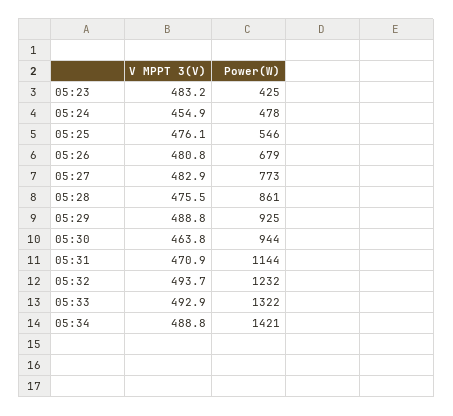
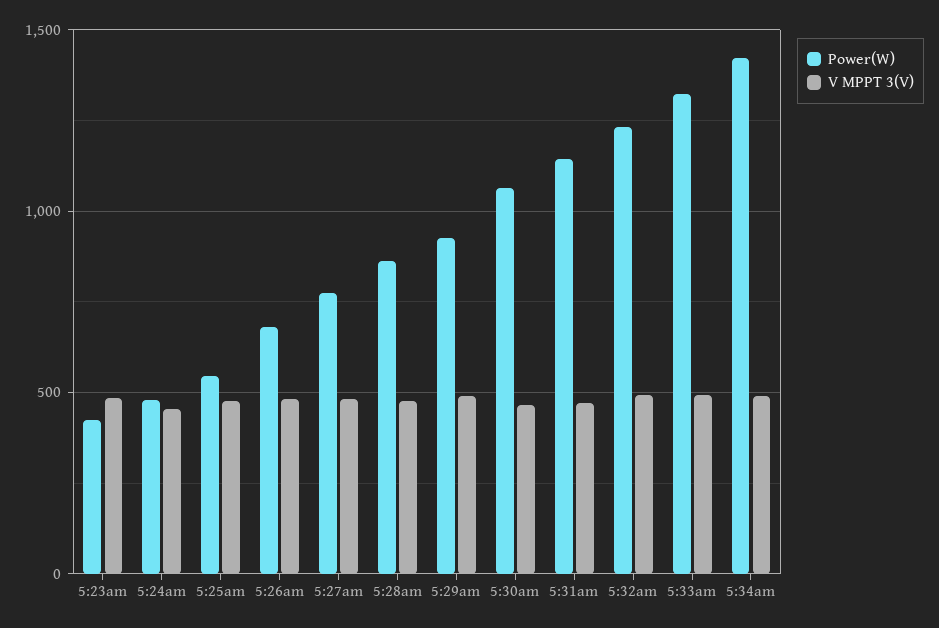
Power(W), 05:30: 944 -> 1050

